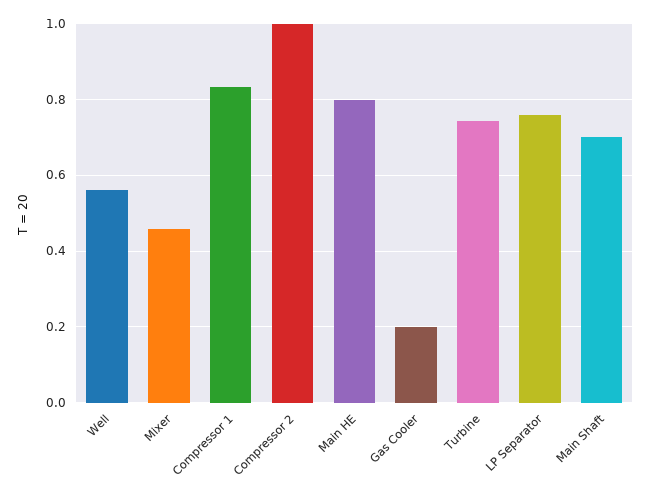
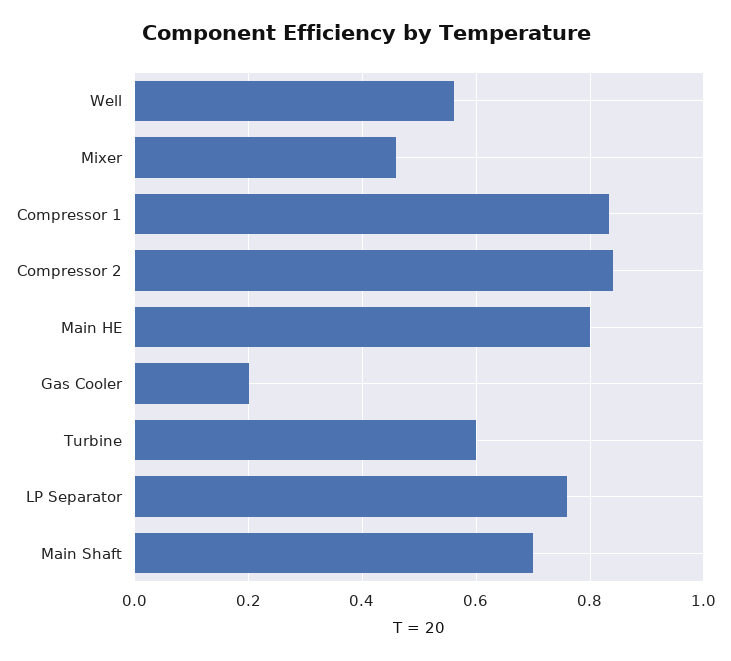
Compressor 2: 1 -> 0.84
Turbine: 0.74 -> 0.6

